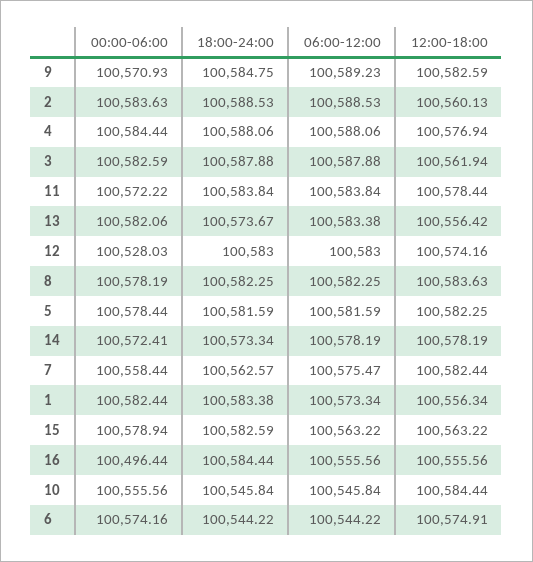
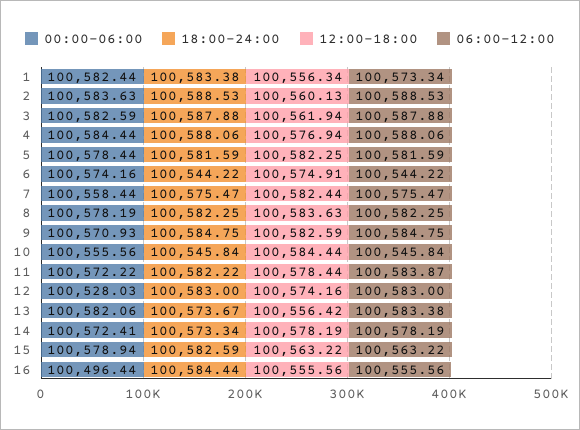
06:00-12:00, 9: 100589.23 -> 100584.75
18:00-24:00, 11: 100583.84 -> 100582.22
06:00-12:00, 11: 100583.84 -> 100583.87
18:00-24:00, 7: 100562.57 -> 100575.47

